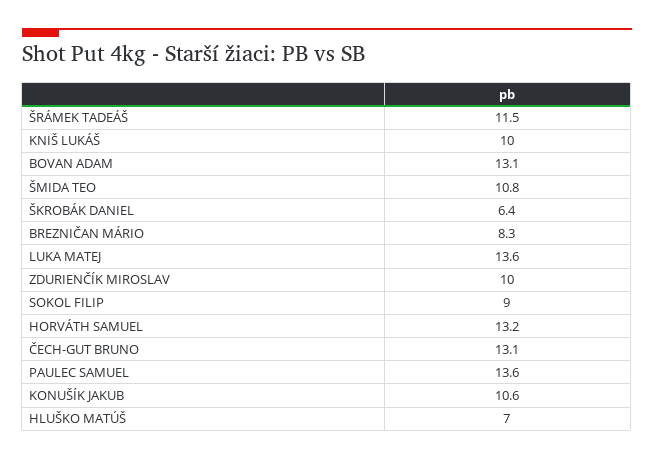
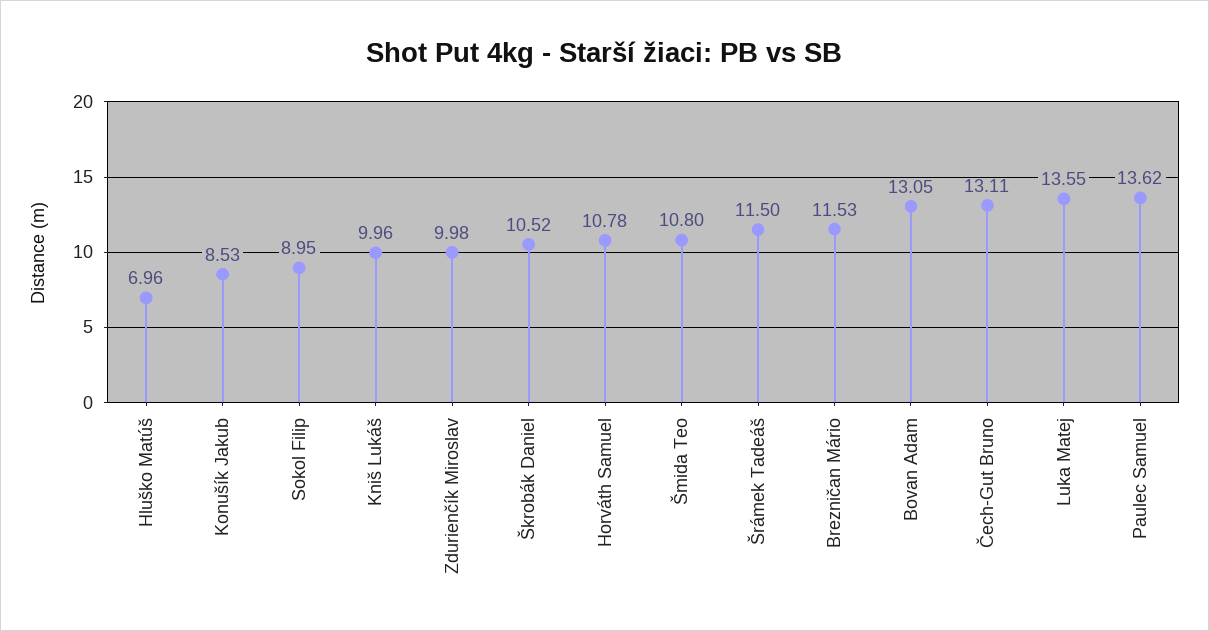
ŠKROBÁK DANIEL: 6.4 -> 10.52
BREZNIČAN MÁRIO: 8.3 -> 11.53
HORVÁTH SAMUEL: 13.2 -> 10.78
KONUŠÍK JAKUB: 10.6 -> 8.53

